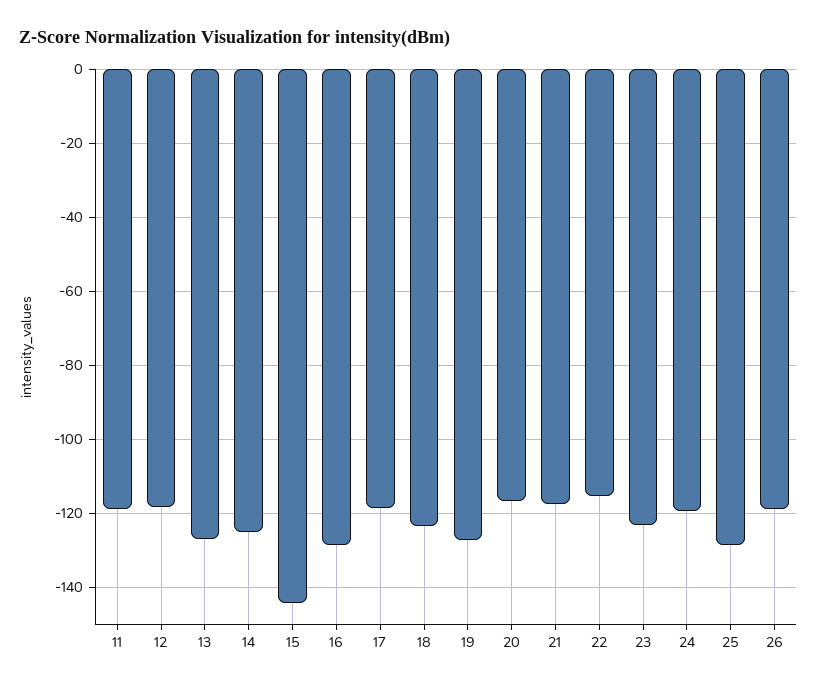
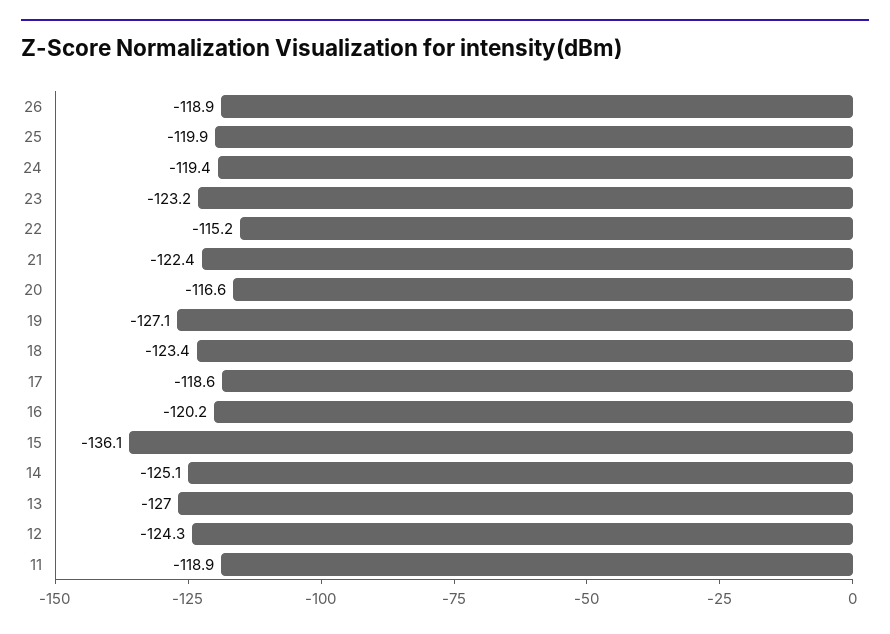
12: -118 -> -124.3
15: -144 -> -136.1
16: -128 -> -120.2
21: -118 -> -122.4
25: -128 -> -119.9

